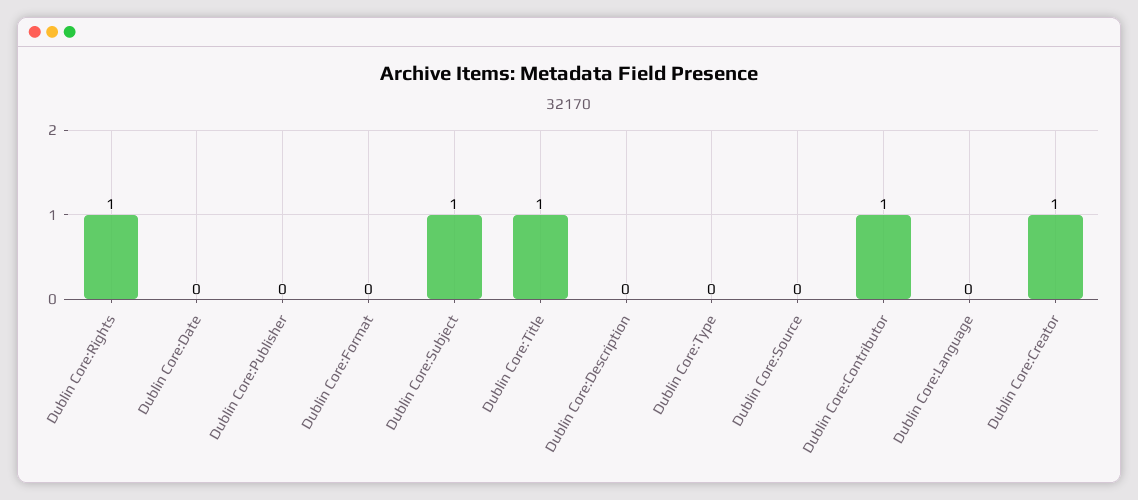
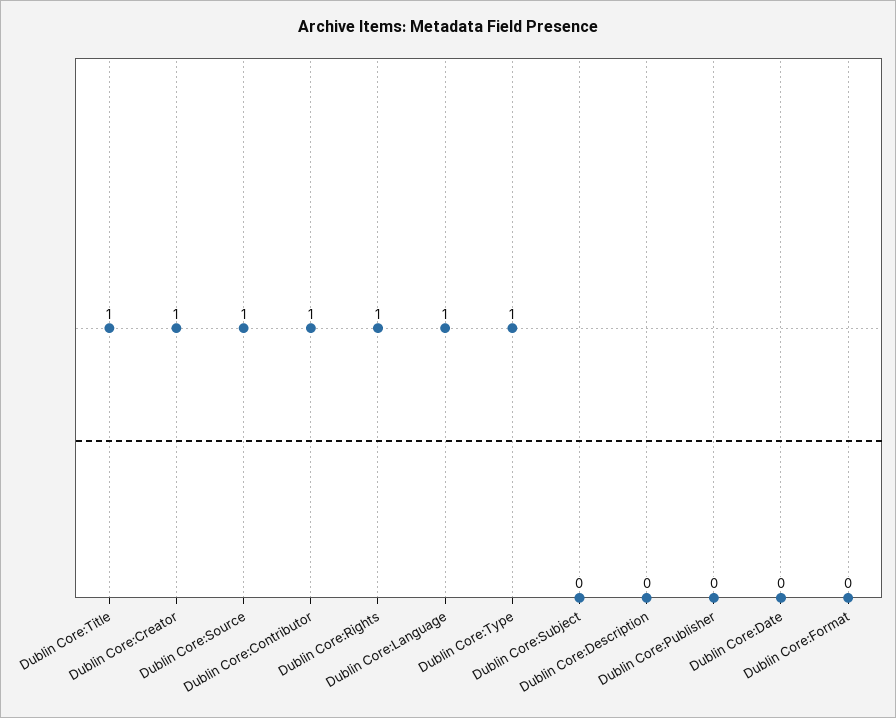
Dublin Core:Subject: 1 -> 0
Dublin Core:Type: 0 -> 1
Dublin Core:Source: 0 -> 1
Dublin Core:Language: 0 -> 1

